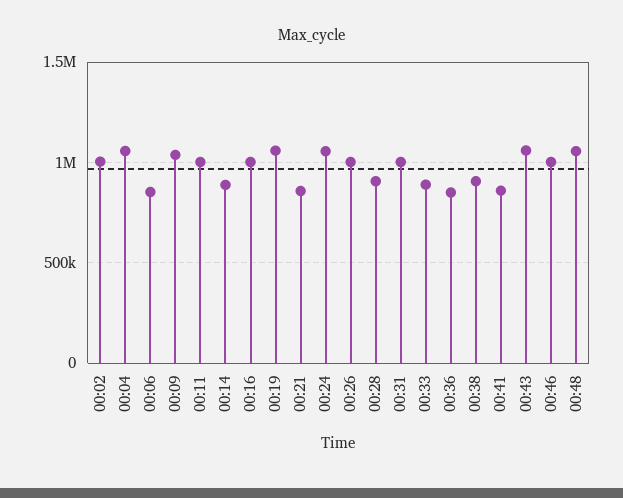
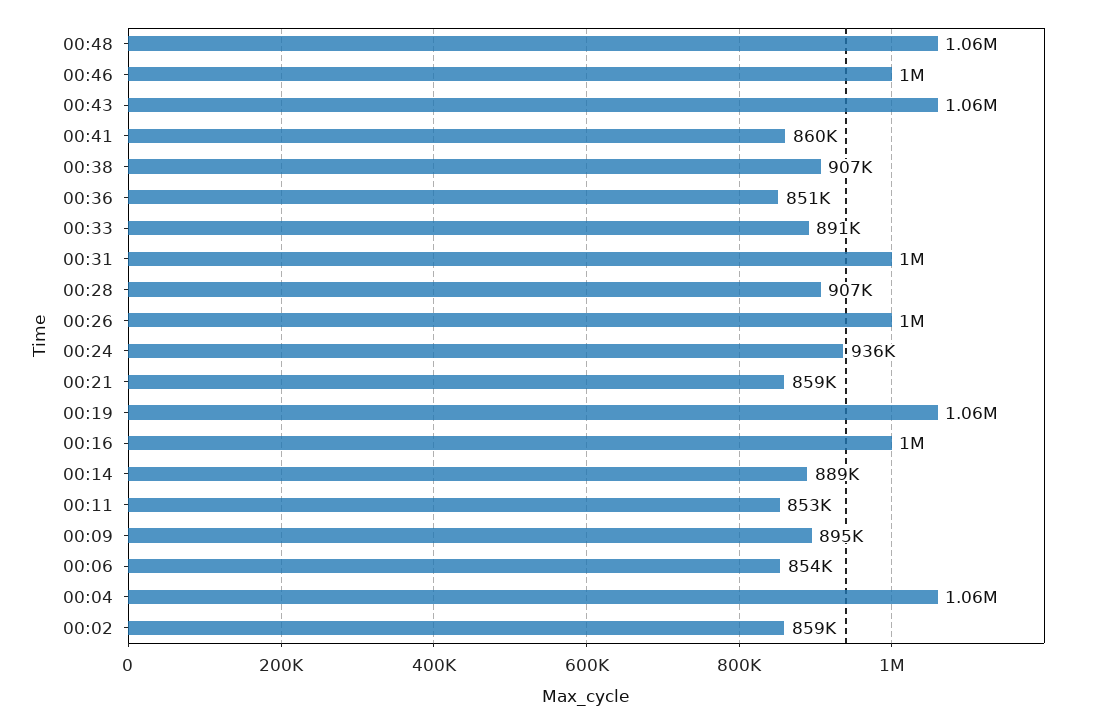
00:02: 1000000 -> 859000
00:09: 1050000 -> 895000
00:11: 1000000 -> 853000
00:24: 1050000 -> 936000

